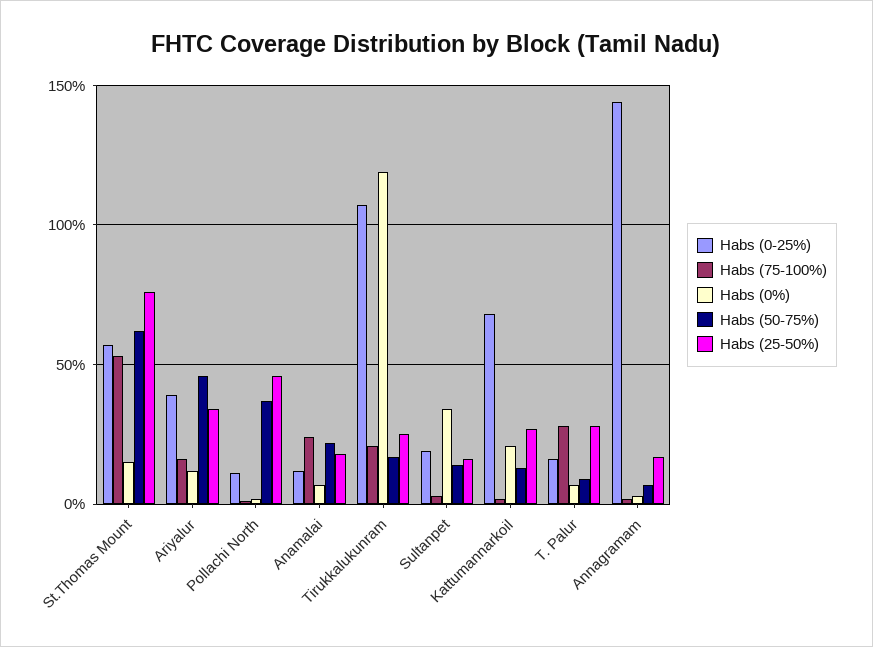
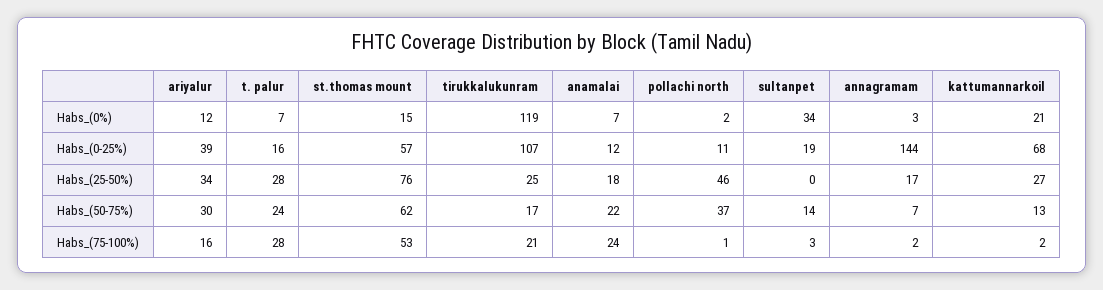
Habs (50-75%), Ariyalur: 45 -> 30
Habs (25-50%), Sultanpet: 15 -> 0
Habs (50-75%), T. Palur: 10 -> 24

